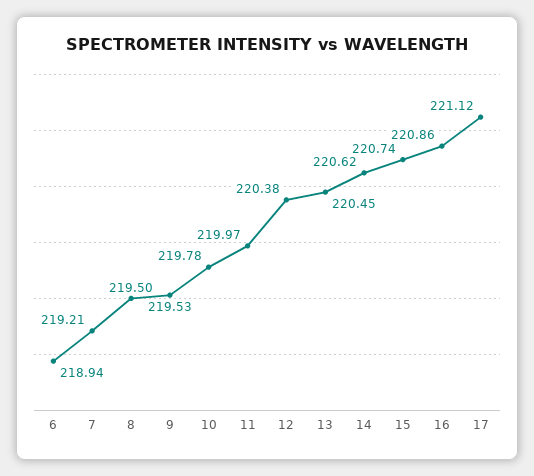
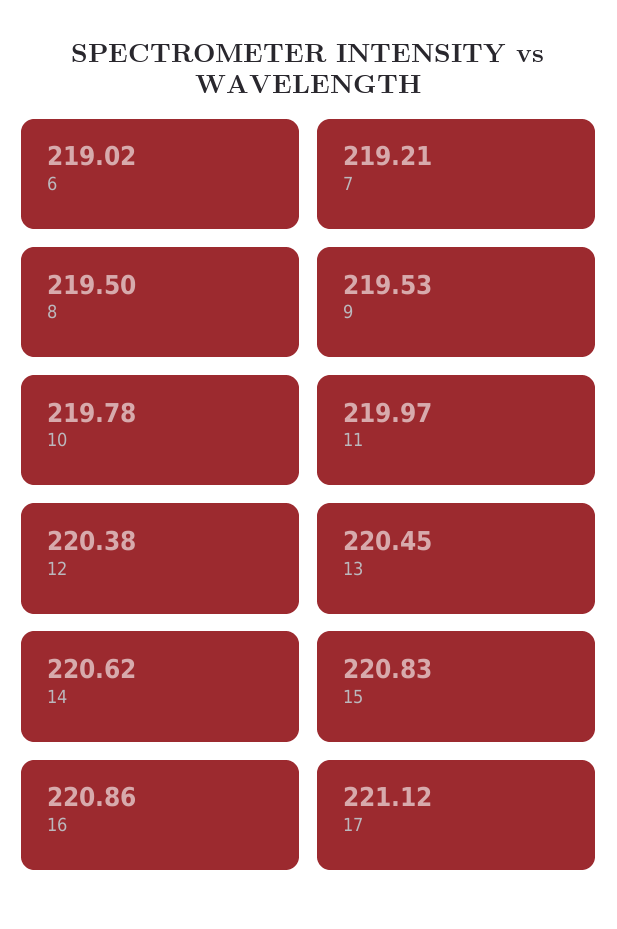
6: 218.94 -> 219.02
15: 220.74 -> 220.83

